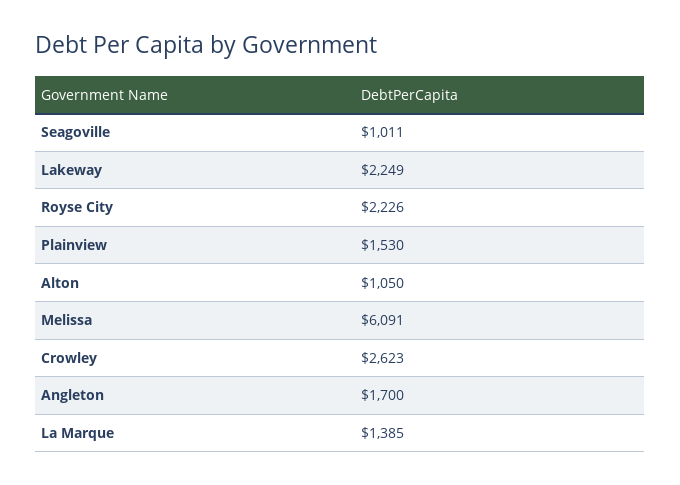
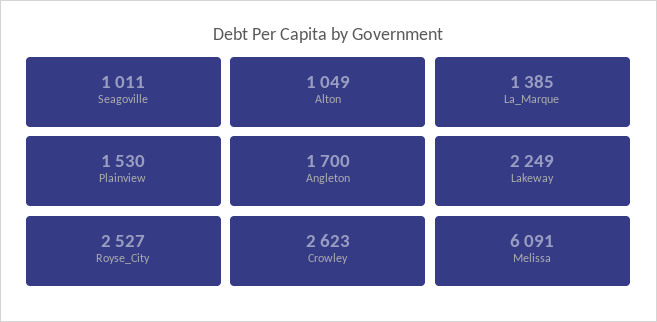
Royse City: 2226 -> 2527
Alton: 1050 -> 1049

